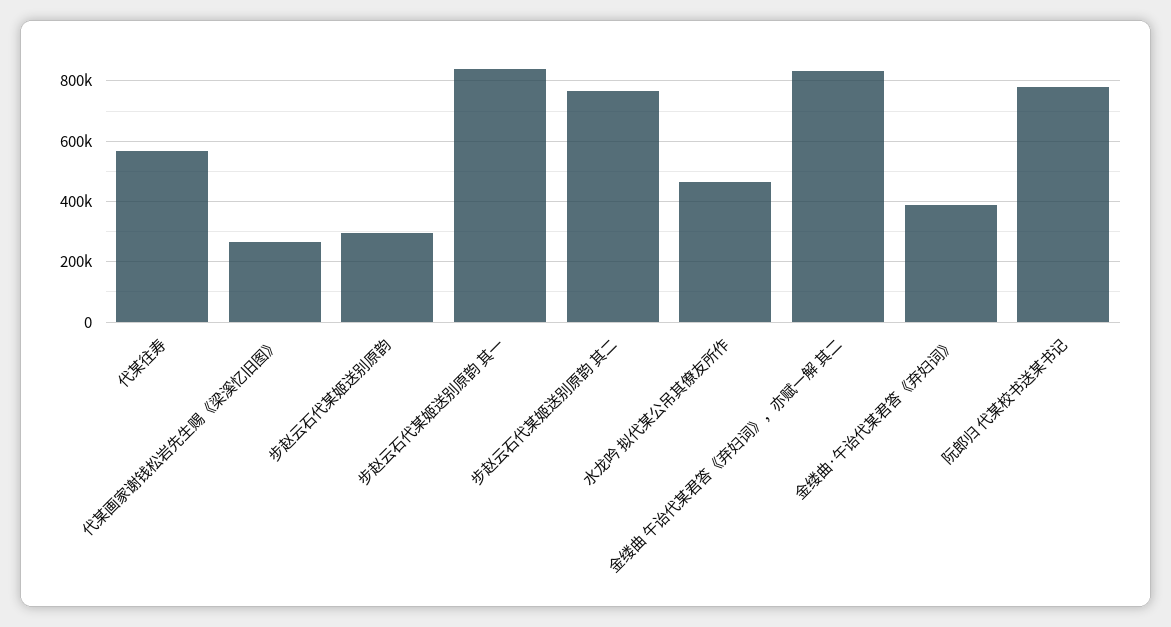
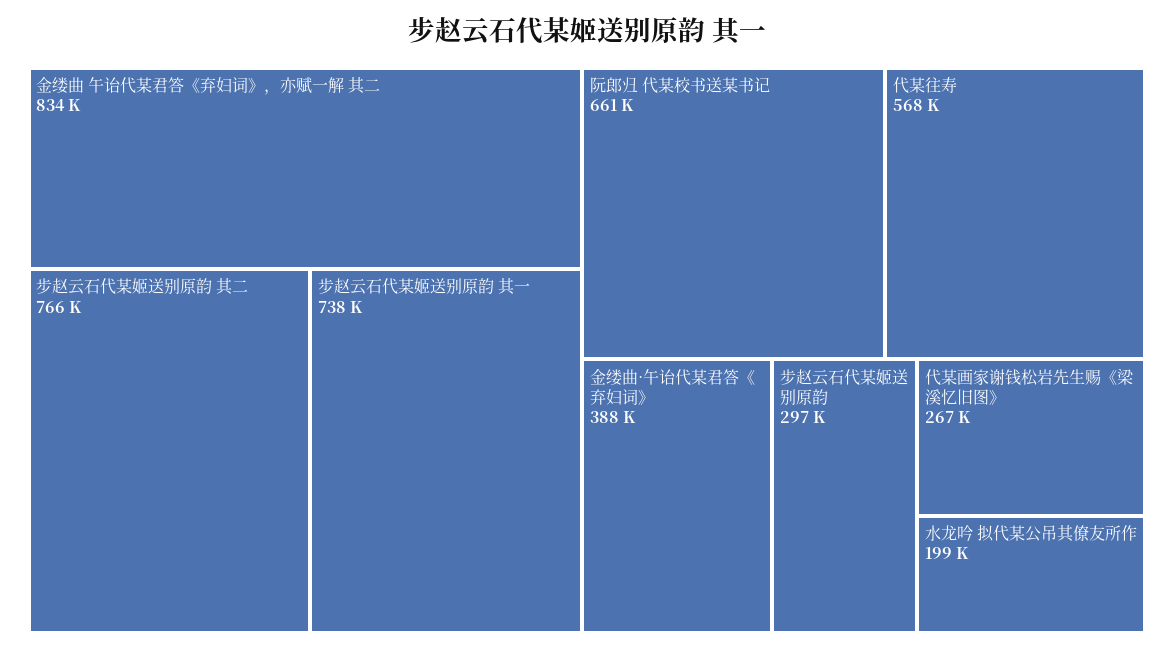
步赵云石代某姬送别原韵 其一: 840000 -> 738000
水龙吟 拟代某公吊其僚友所作: 460000 -> 199000
阮郎归 代某校书送某书记: 780000 -> 661000

